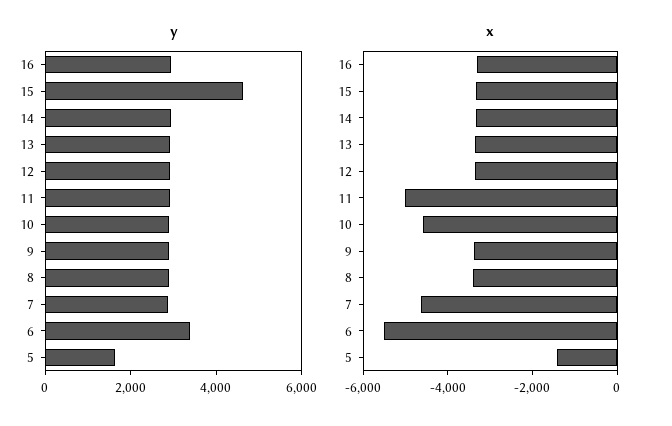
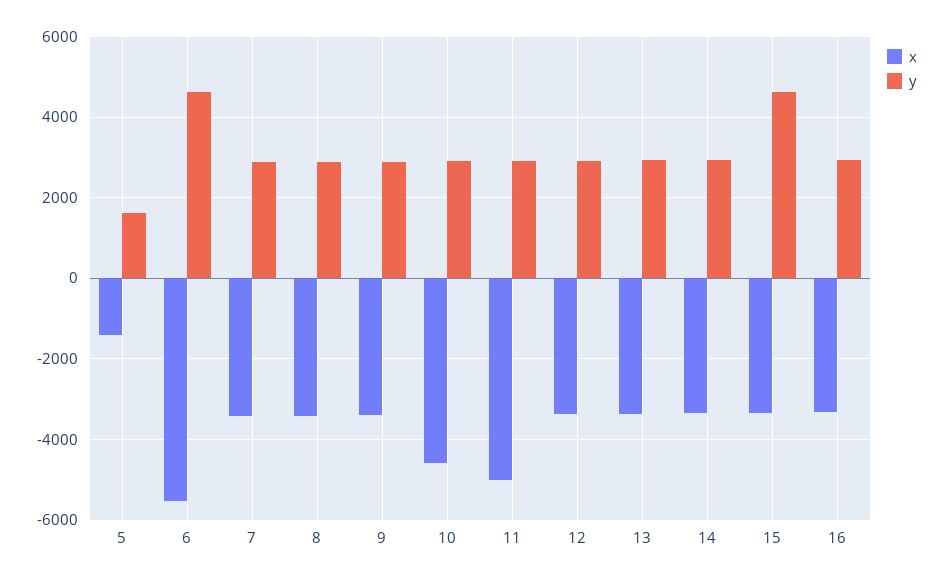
y, 6: 3500 -> 4600
x, 7: -4500 -> -3400

